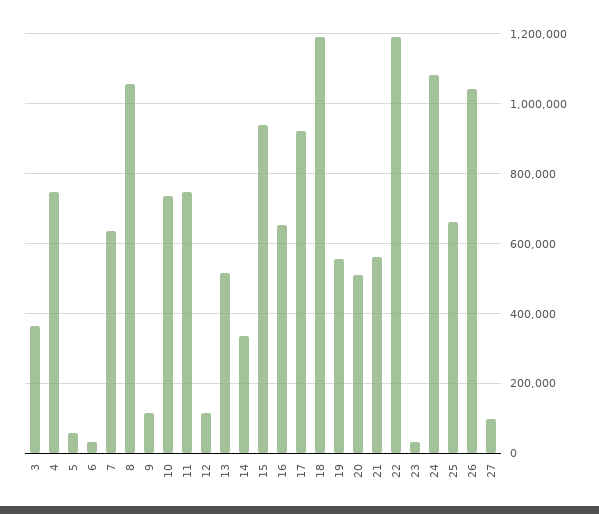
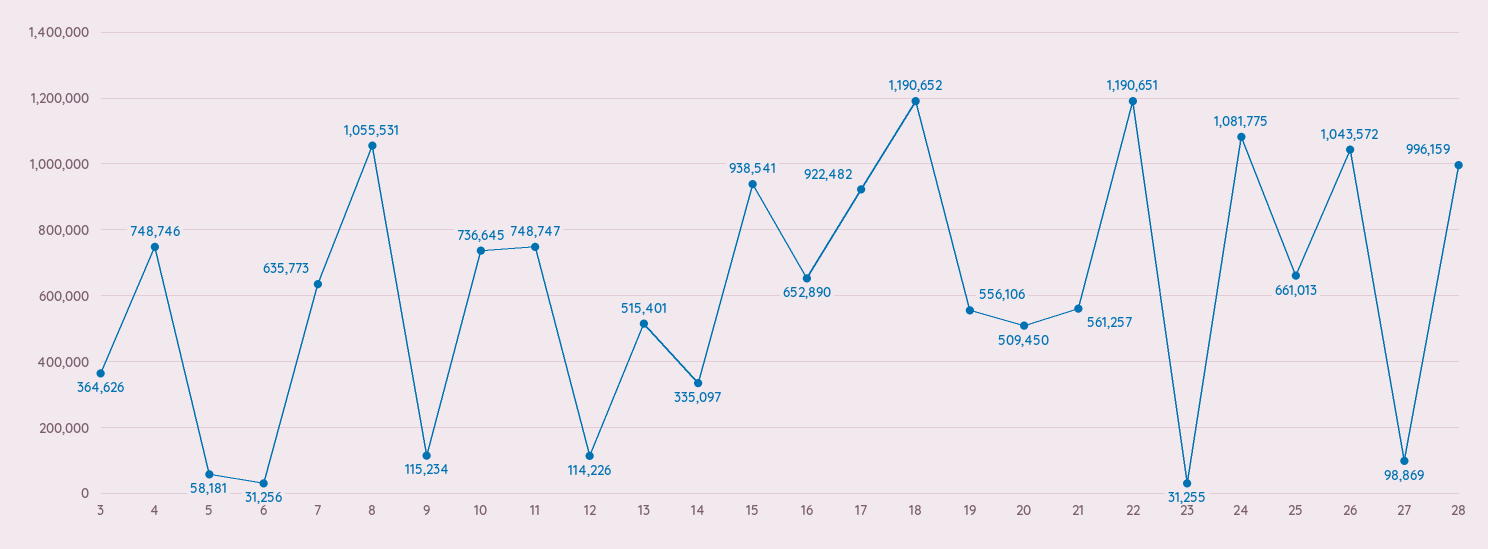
28: none -> 996159

